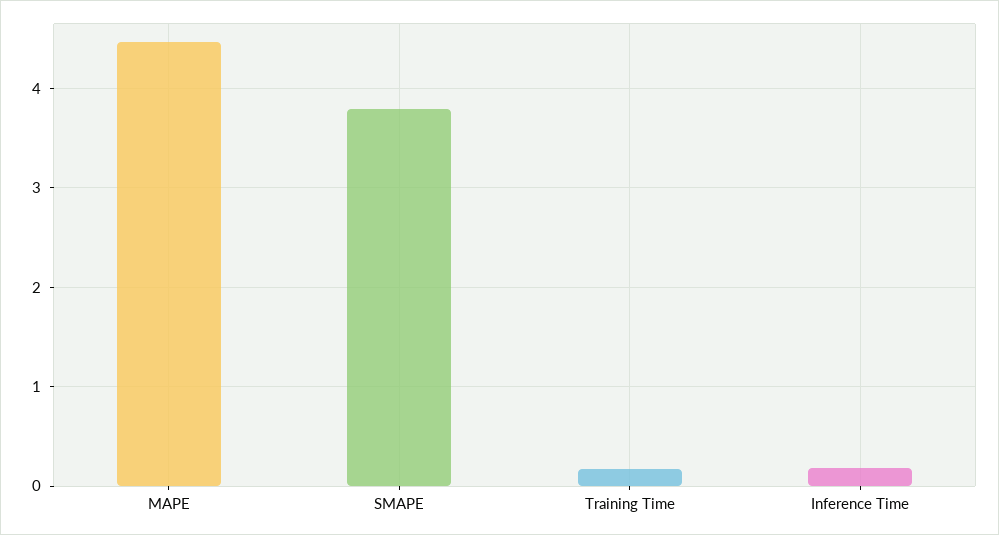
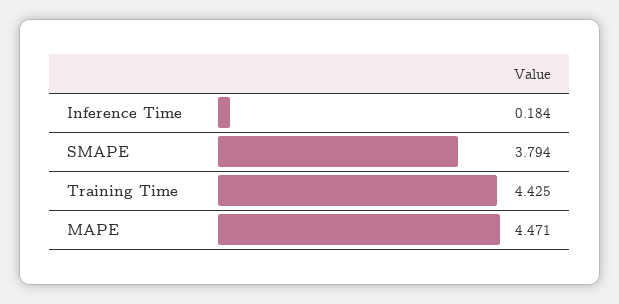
Training Time: 0.2 -> 4.425

